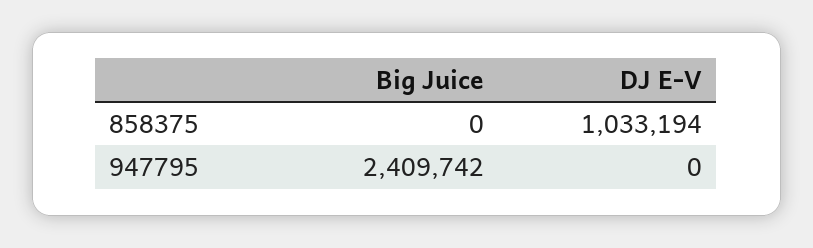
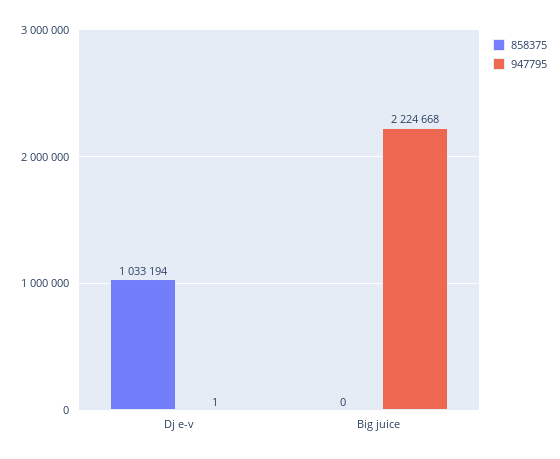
947795, Big Juice: 2409742 -> 2224668
947795, DJ E-V: 0 -> 1

